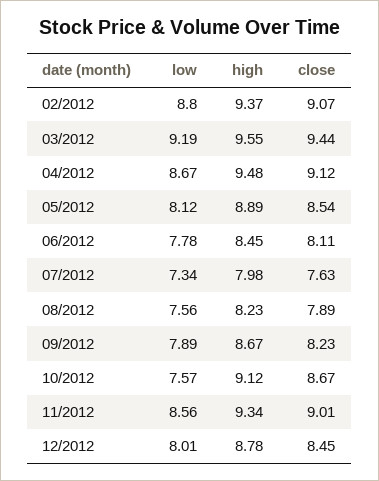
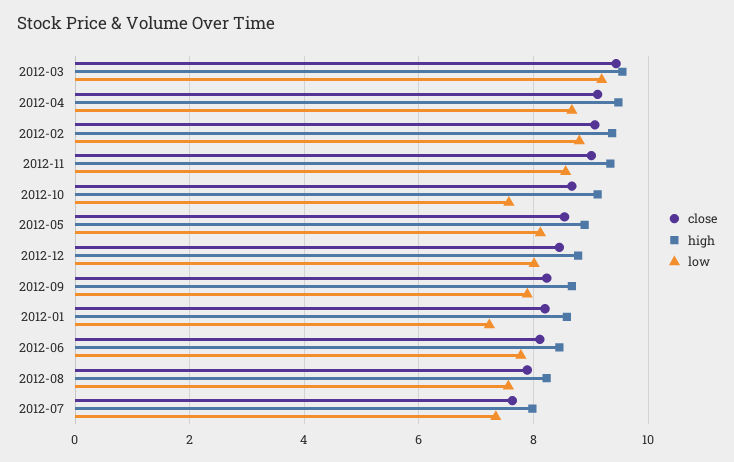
close, 2012-01: none -> 8.2
high, 2012-01: none -> 8.6
low, 2012-01: none -> 7.2

